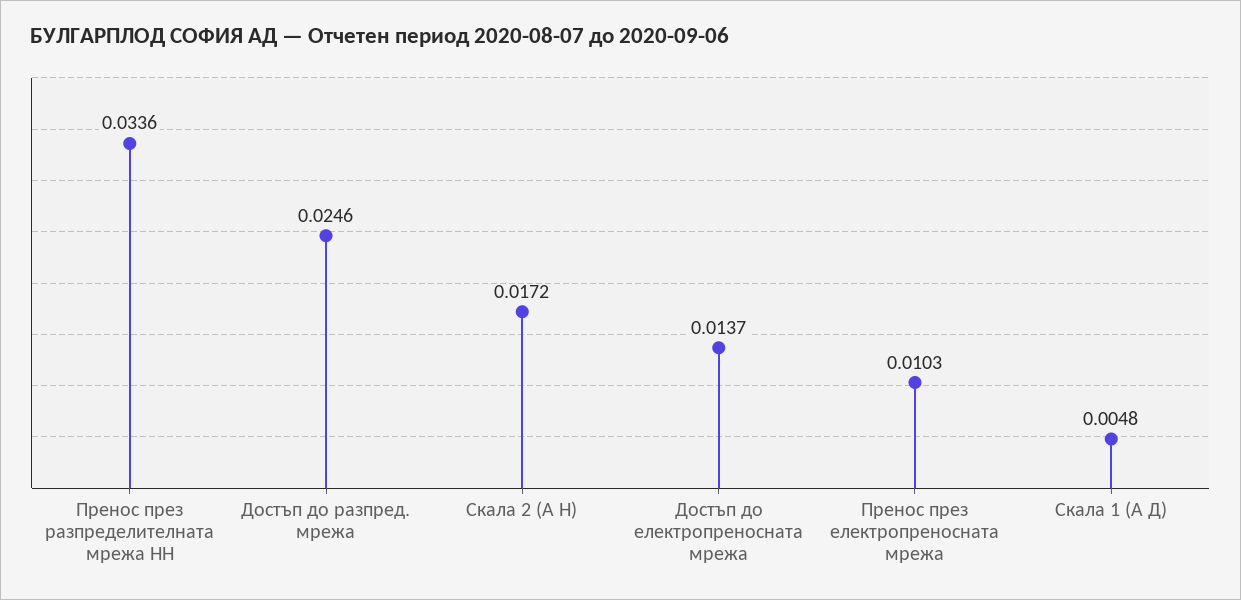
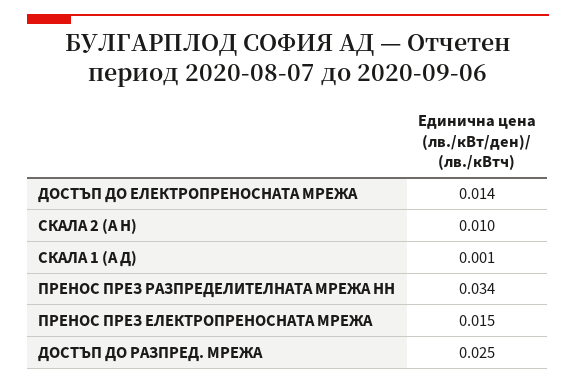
Скала 2 (А Н): 0.0172 -> 0.01
Пренос през електропреносната мрежа: 0.0103 -> 0.015
Скала 1 (А Д): 0.0048 -> 0.001

